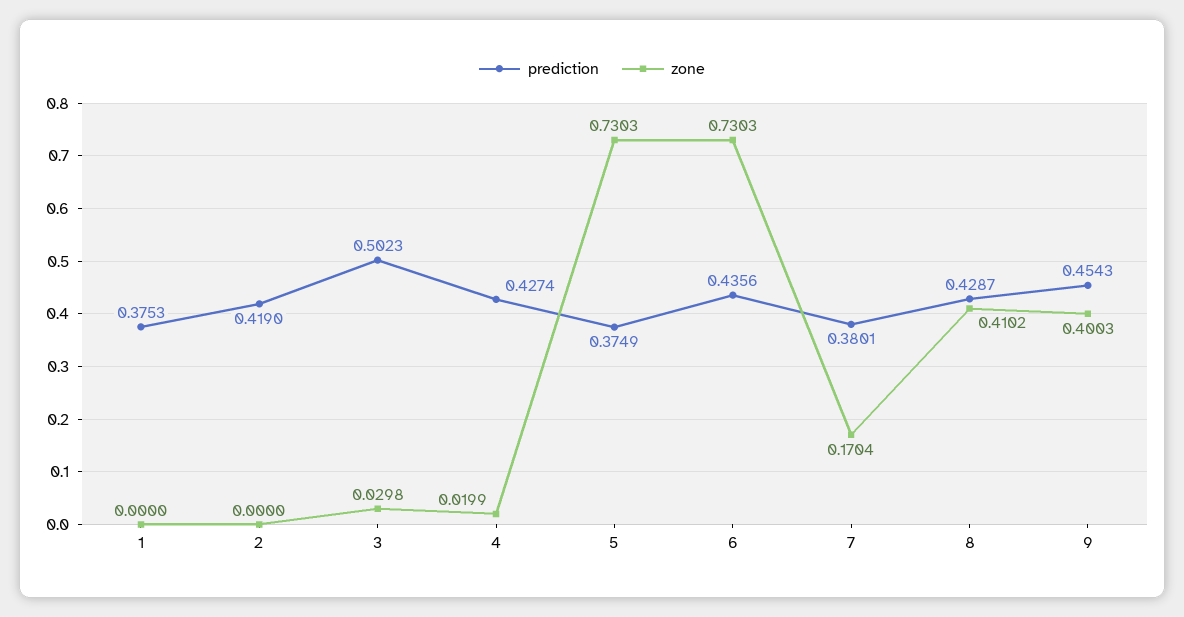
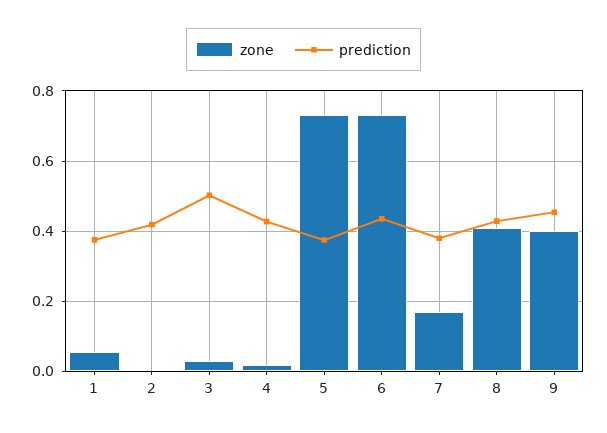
zone, 1: 0 -> 0.06

